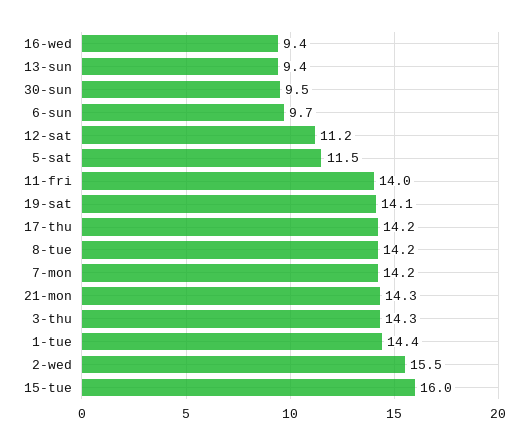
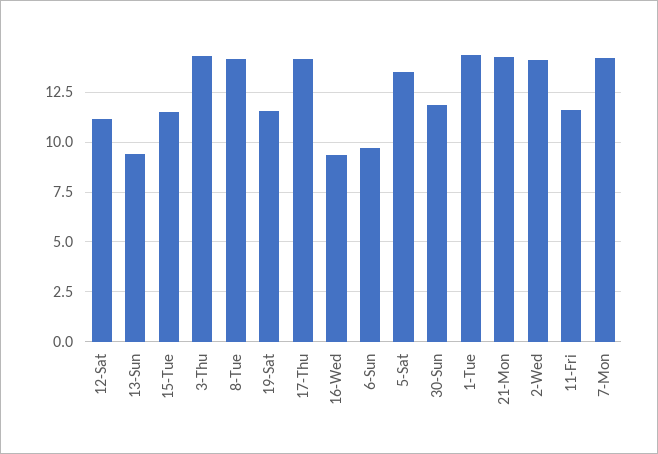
30-sun: 9.5 -> 12
5-sat: 11.5 -> 13.5
11-fri: 14 -> 11.5
19-sat: 14.1 -> 11.5
2-wed: 15.5 -> 14
15-tue: 16 -> 11.5

